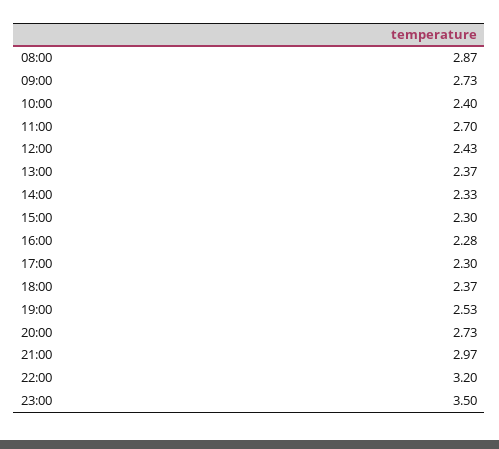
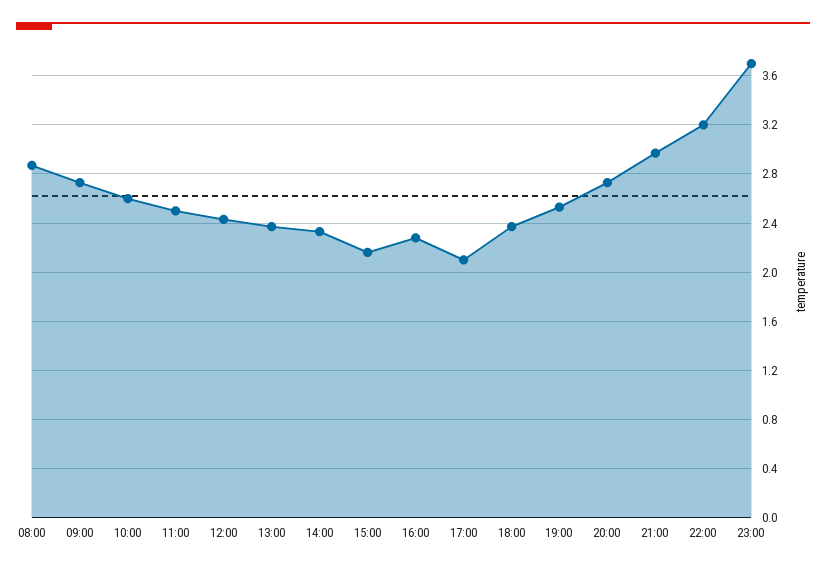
10:00: 2.4 -> 2.6
11:00: 2.7 -> 2.5
15:00: 2.3 -> 2.15
17:00: 2.3 -> 2.1
23:00: 3.5 -> 3.7

